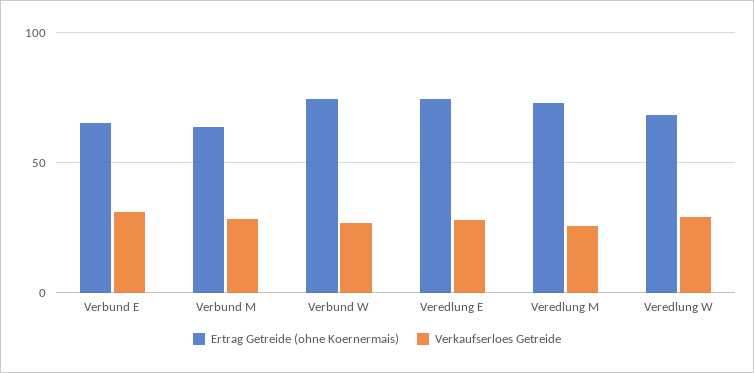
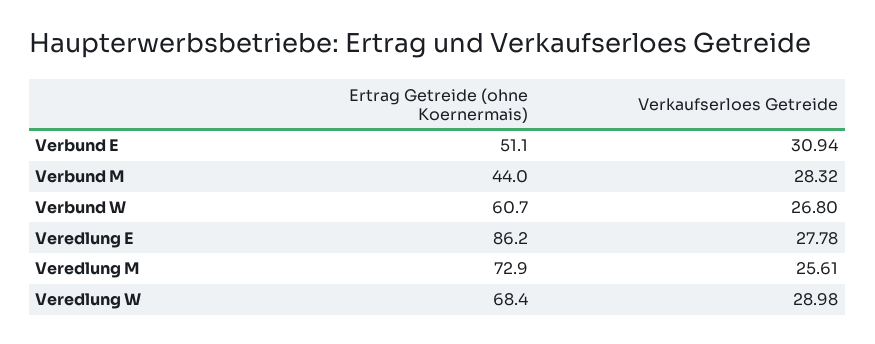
Ertrag Getreide (ohne Koernermais), Verbund E: 65 -> 51.1
Ertrag Getreide (ohne Koernermais), Verbund M: 65 -> 44
Ertrag Getreide (ohne Koernermais), Verbund W: 75 -> 60.7
Ertrag Getreide (ohne Koernermais), Veredlung E: 75 -> 86.2

